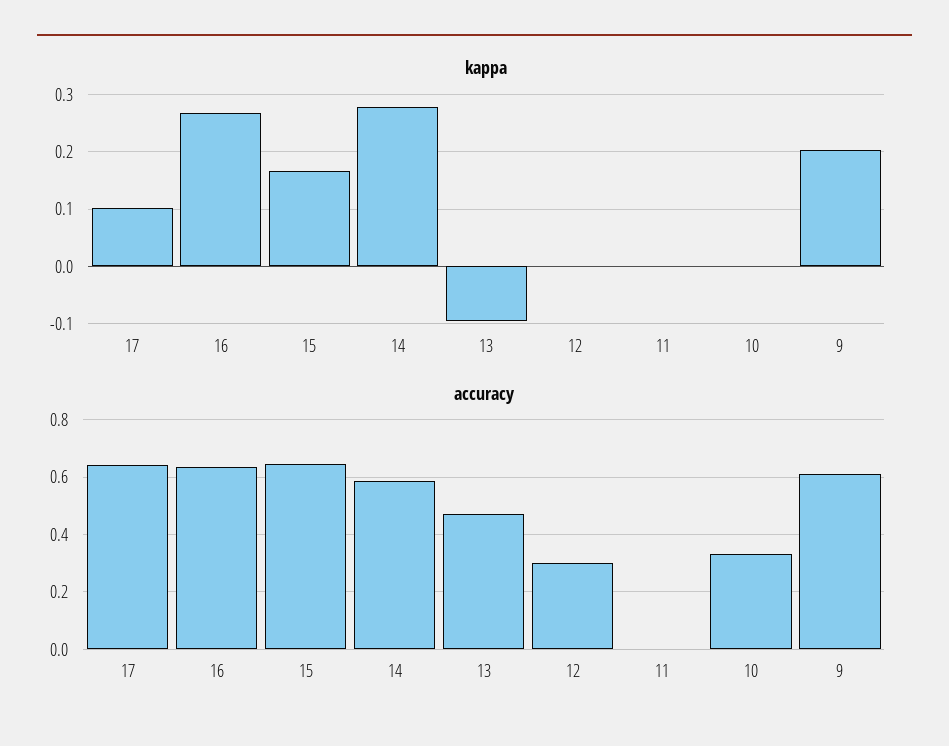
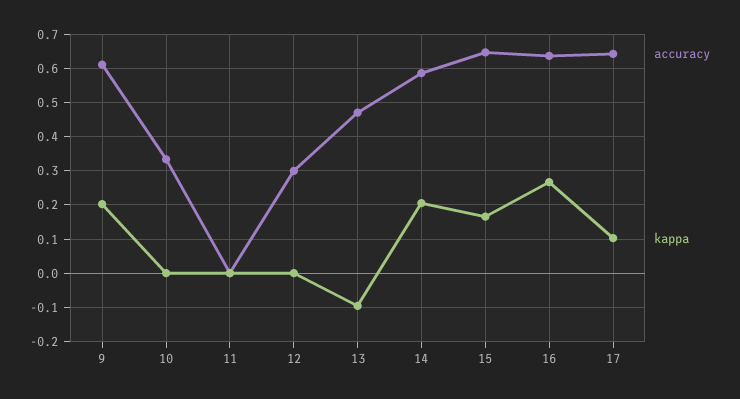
kappa, 14: 0.28 -> 0.2

